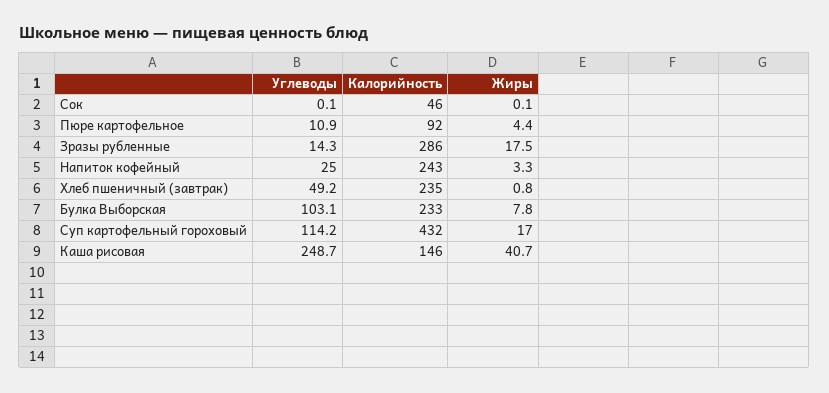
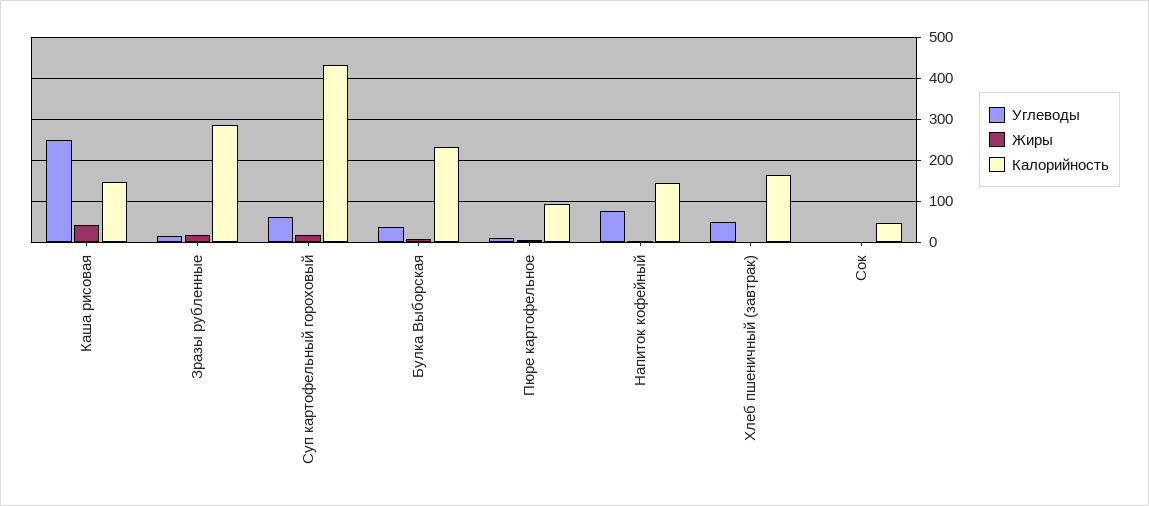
Углеводы, Напиток кофейный: 25 -> 80
Калорийность, Напиток кофейный: 243 -> 140
Калорийность, Хлеб пшеничный (завтрак): 235 -> 160
Углеводы, Булка Выборская: 103.1 -> 40
Углеводы, Суп картофельный гороховый: 114.2 -> 60

